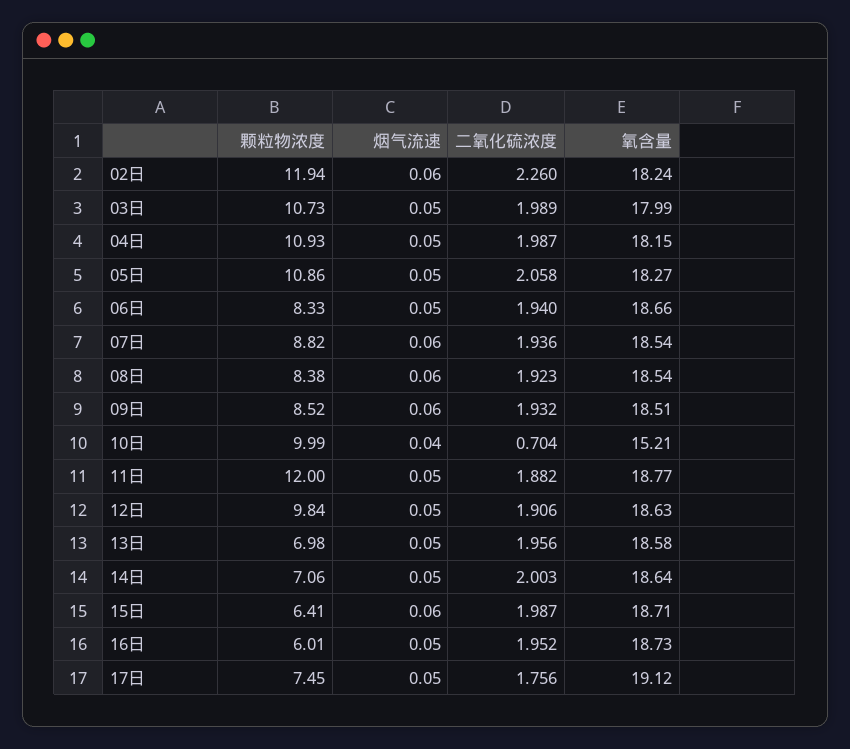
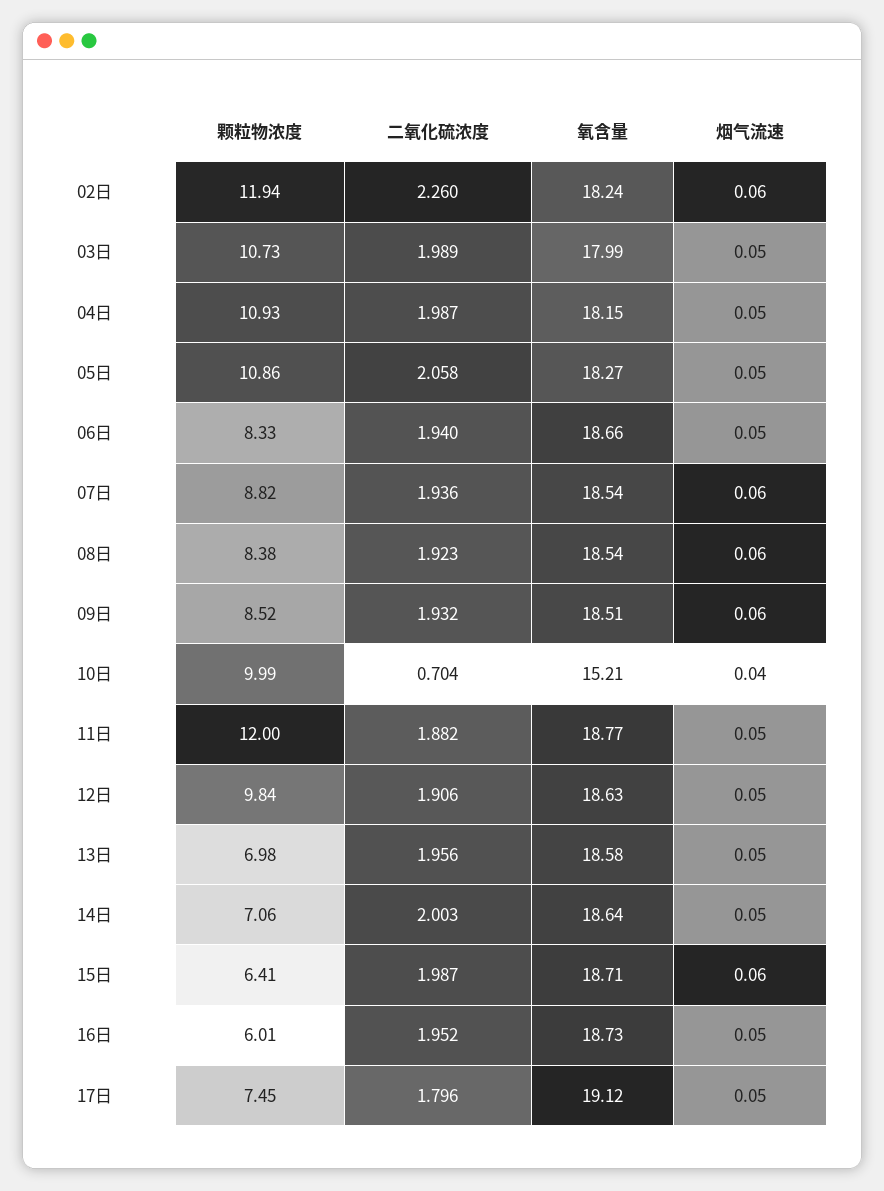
二氧化硫浓度, 17日: 1.756 -> 1.796

